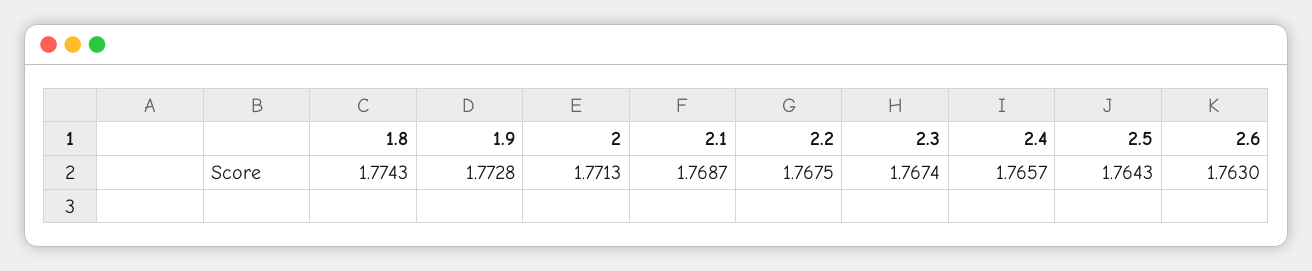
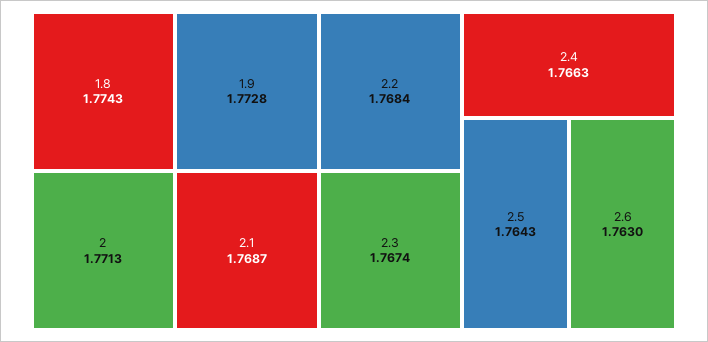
2.2: 1.7675 -> 1.7684
2.4: 1.7657 -> 1.7663

